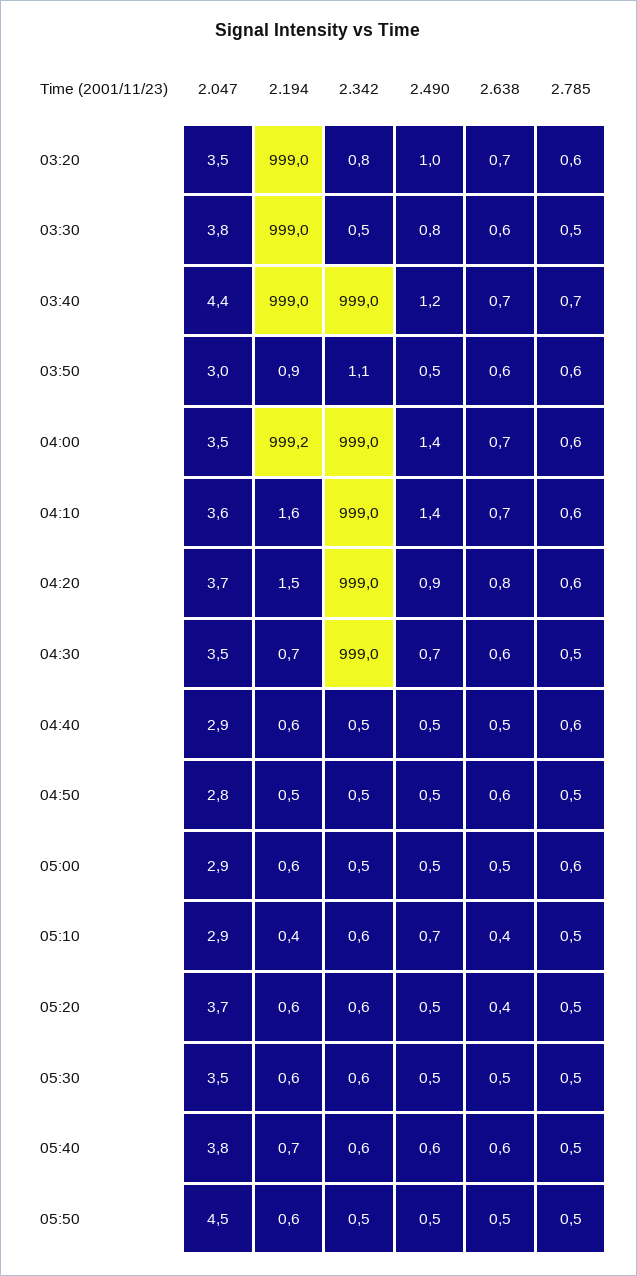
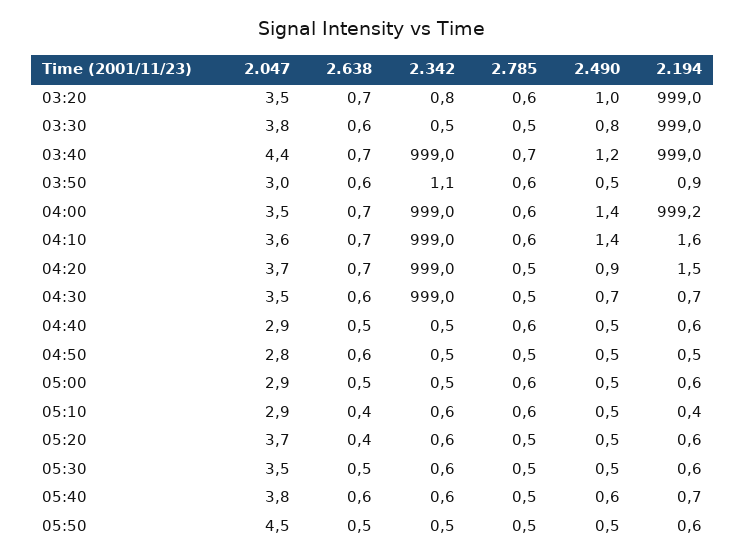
2.638, 04:20: 0.8 -> 0.7
2.785, 04:20: 0.6 -> 0.5
2.490, 05:10: 0.7 -> 0.5
2.785, 05:10: 0.5 -> 0.6

